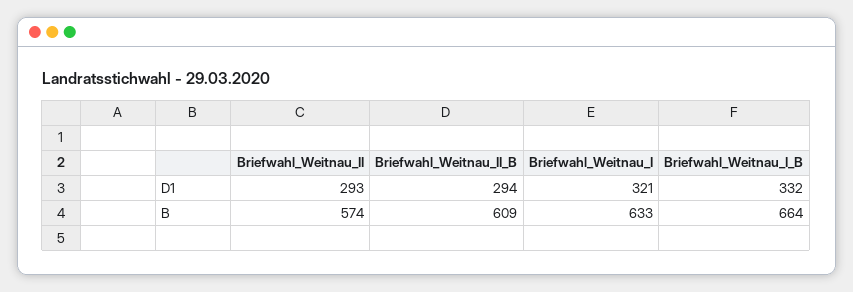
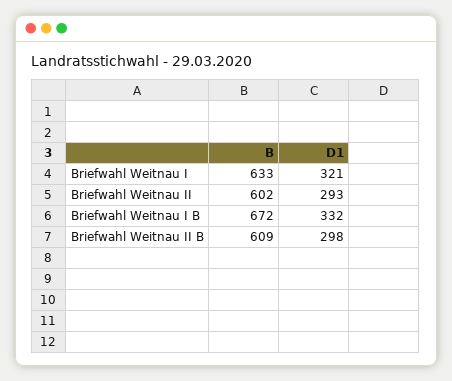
Briefwahl_Weitnau_II_B, D1: 294 -> 298
Briefwahl_Weitnau_II, B: 574 -> 602
Briefwahl_Weitnau_I_B, B: 664 -> 672

